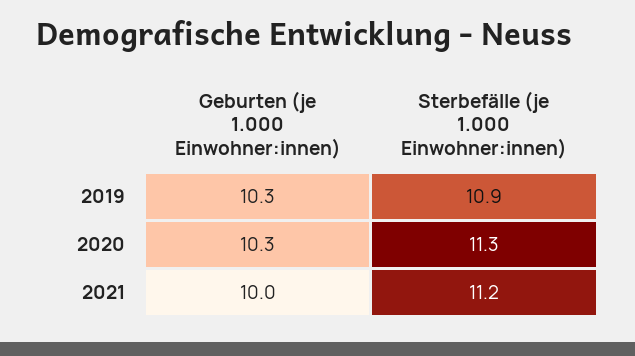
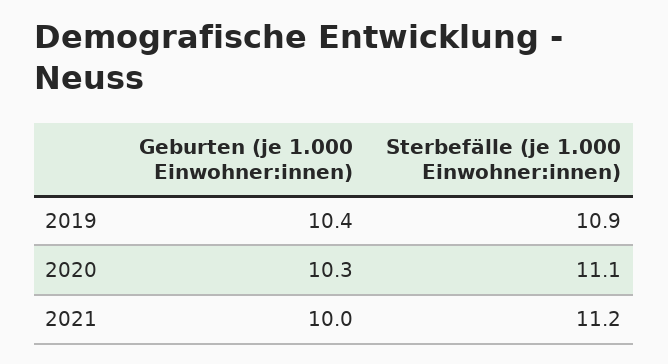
Geburten (je 1.000 Einwohner:innen), 2019: 10.3 -> 10.4
Sterbefälle (je 1.000 Einwohner:innen), 2020: 11.3 -> 11.1

